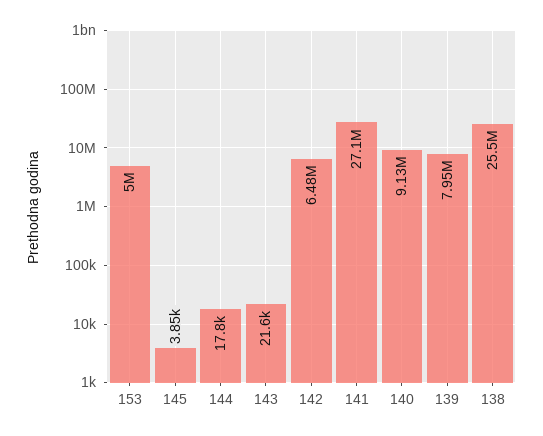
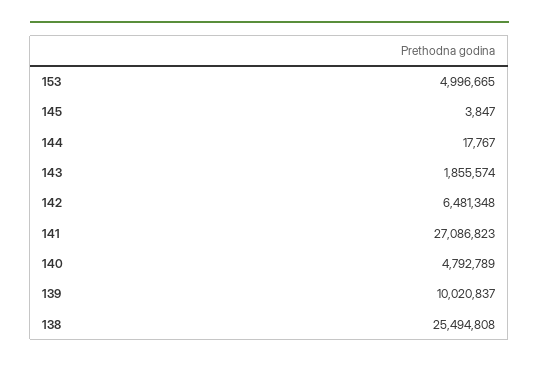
143: 21600 -> 1855574
140: 9130000 -> 4792789
139: 7950000 -> 10020837

